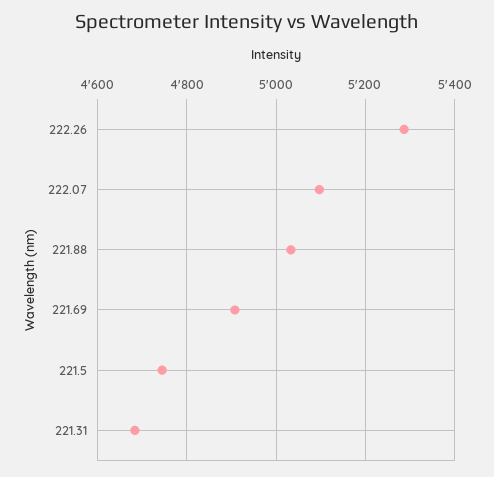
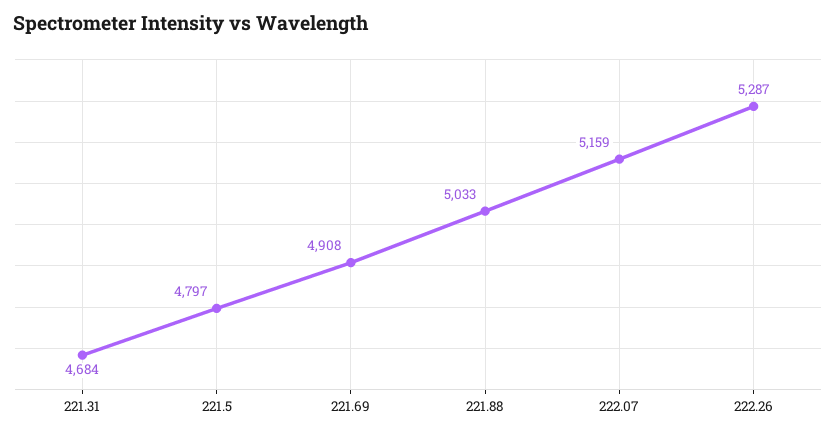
222.07: 5100 -> 5159
221.5: 4740 -> 4797

